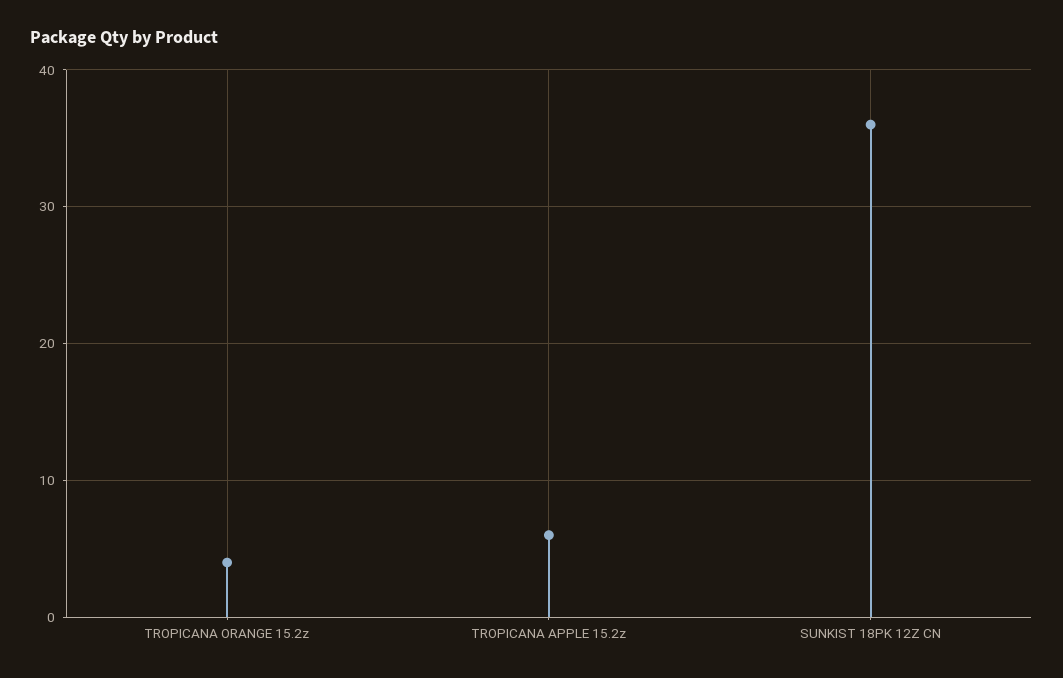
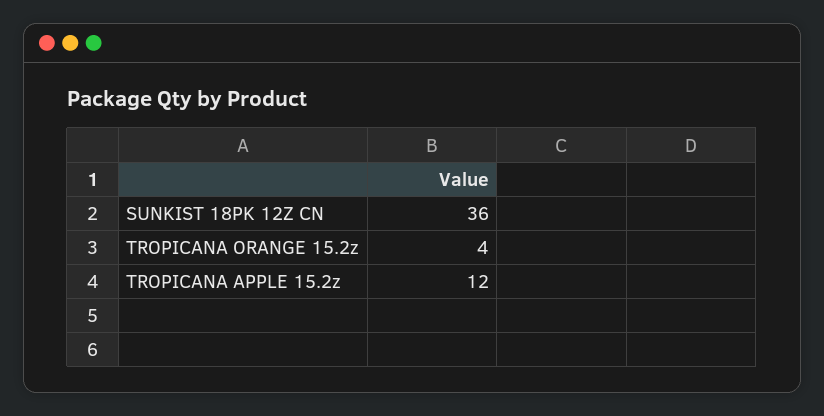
TROPICANA APPLE 15.2z: 6 -> 12

